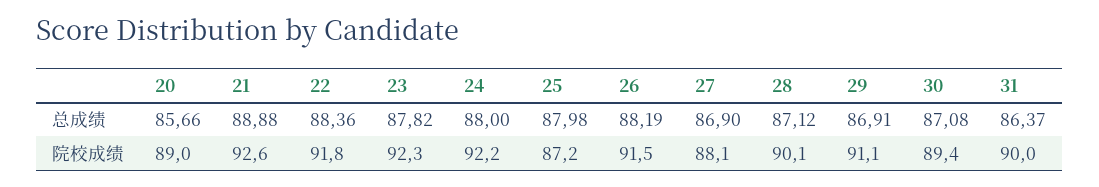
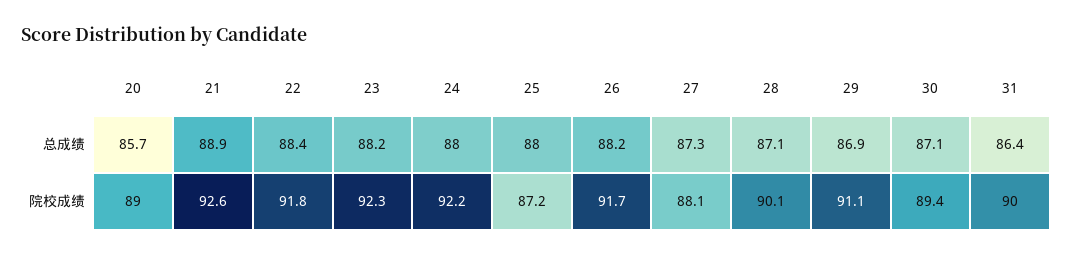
23, 总成绩: 87.82 -> 88.2
27, 总成绩: 86.9 -> 87.3
26, 院校成绩: 91.5 -> 91.7

